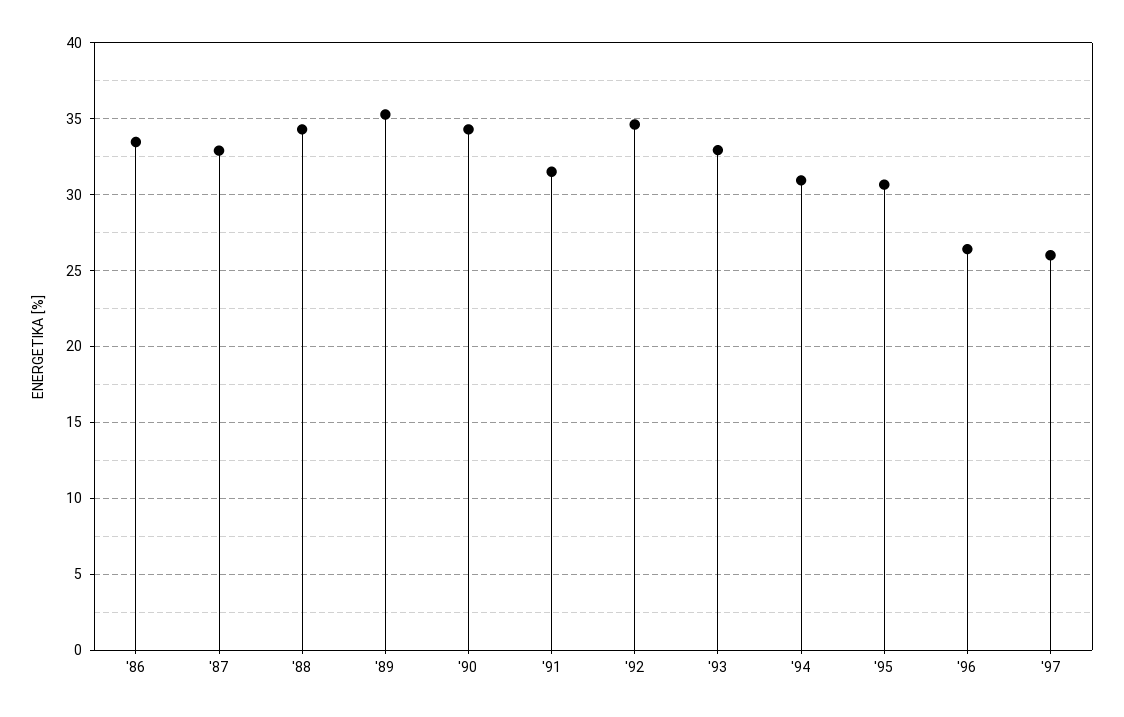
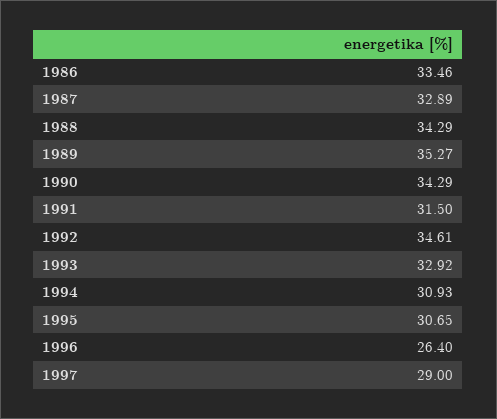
'97: 26 -> 29

